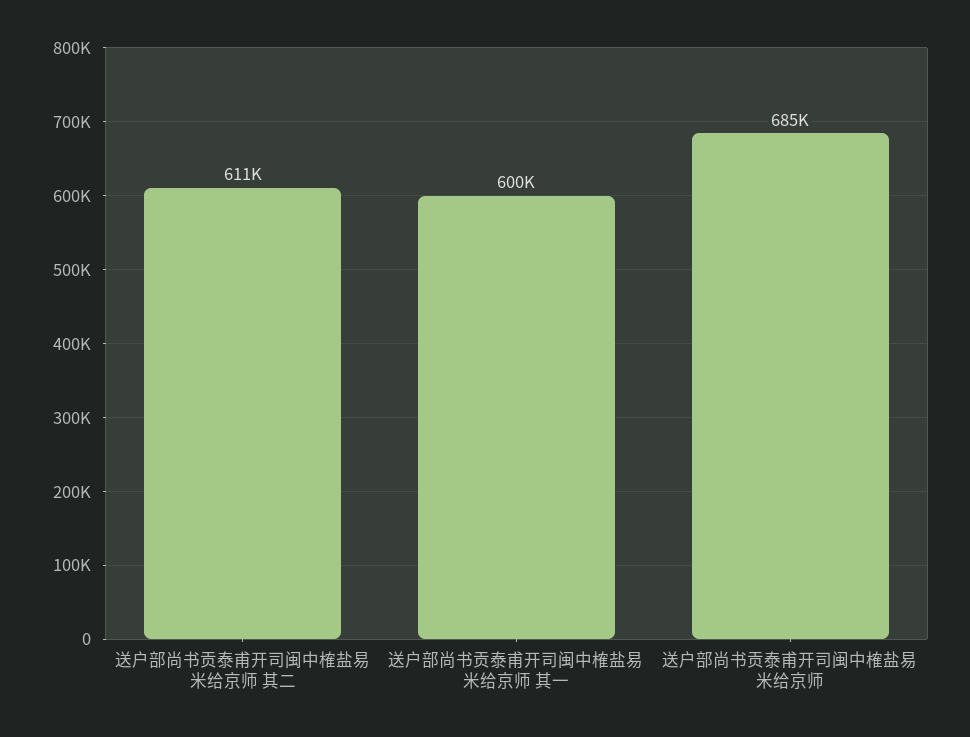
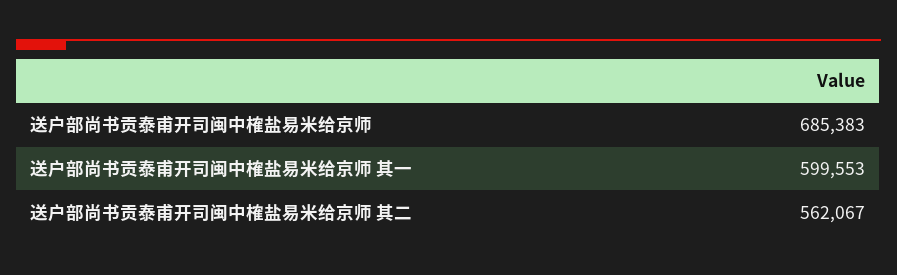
送户部尚书贡泰甫开司闽中榷盐易米给京师 其二: 611000 -> 562067

